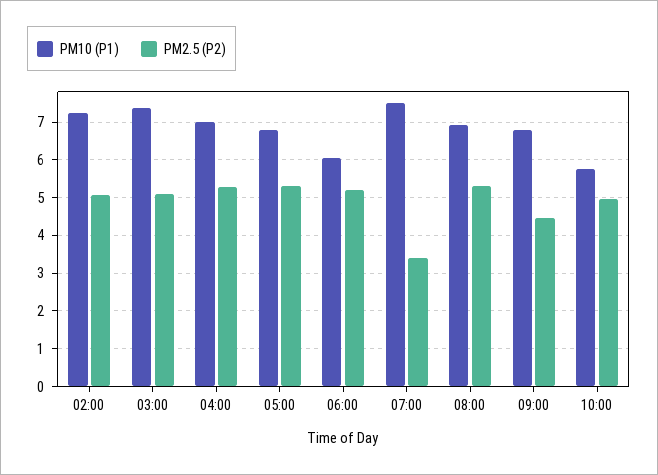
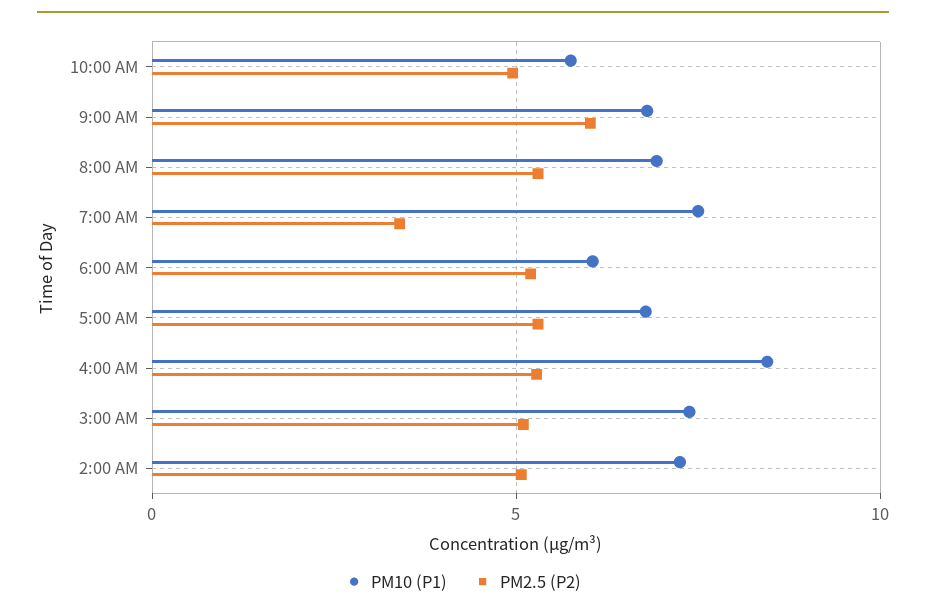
PM10 (P1), 04:00: 7 -> 8.5
PM2.5 (P2), 09:00: 4.4 -> 6

